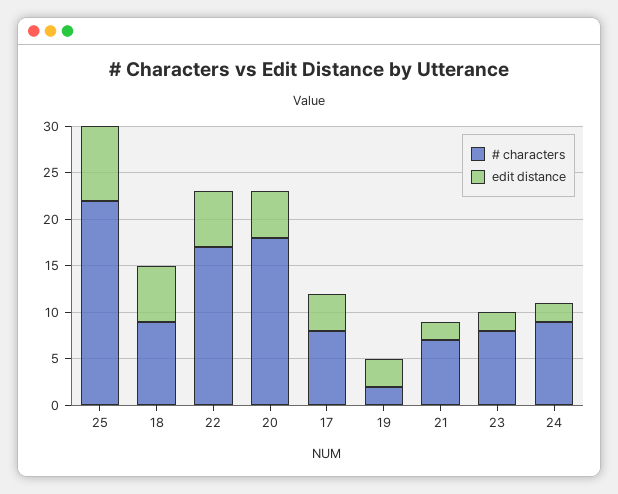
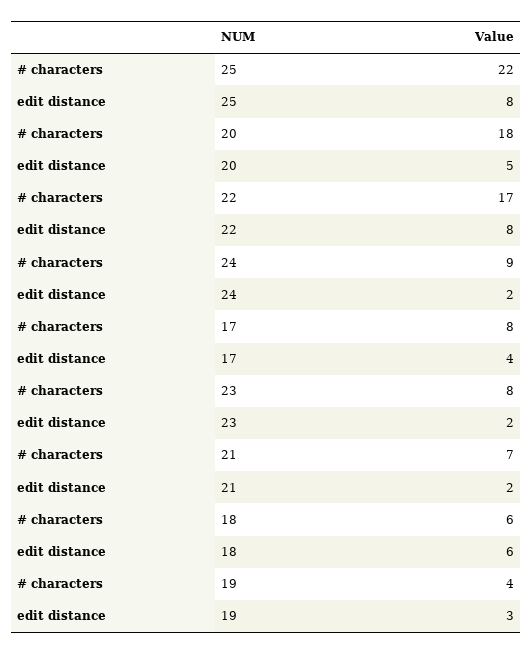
# characters, 18: 9 -> 6
edit distance, 22: 6 -> 8
# characters, 19: 2 -> 4

